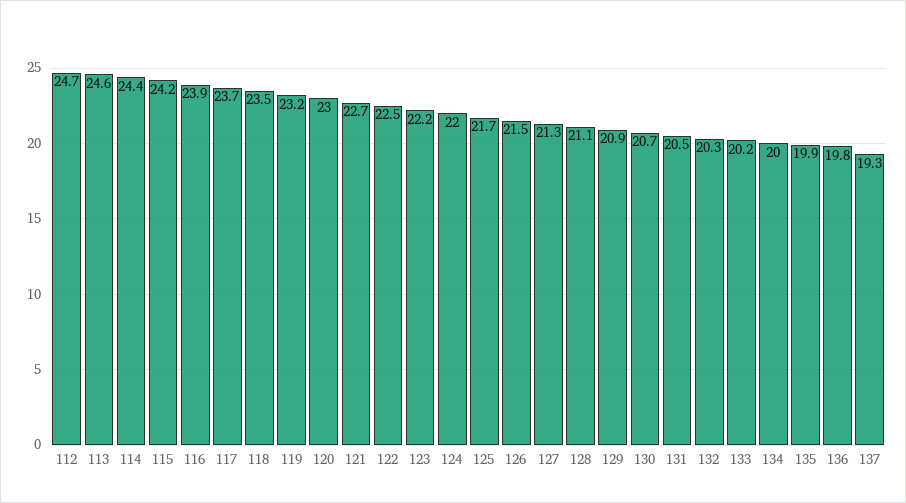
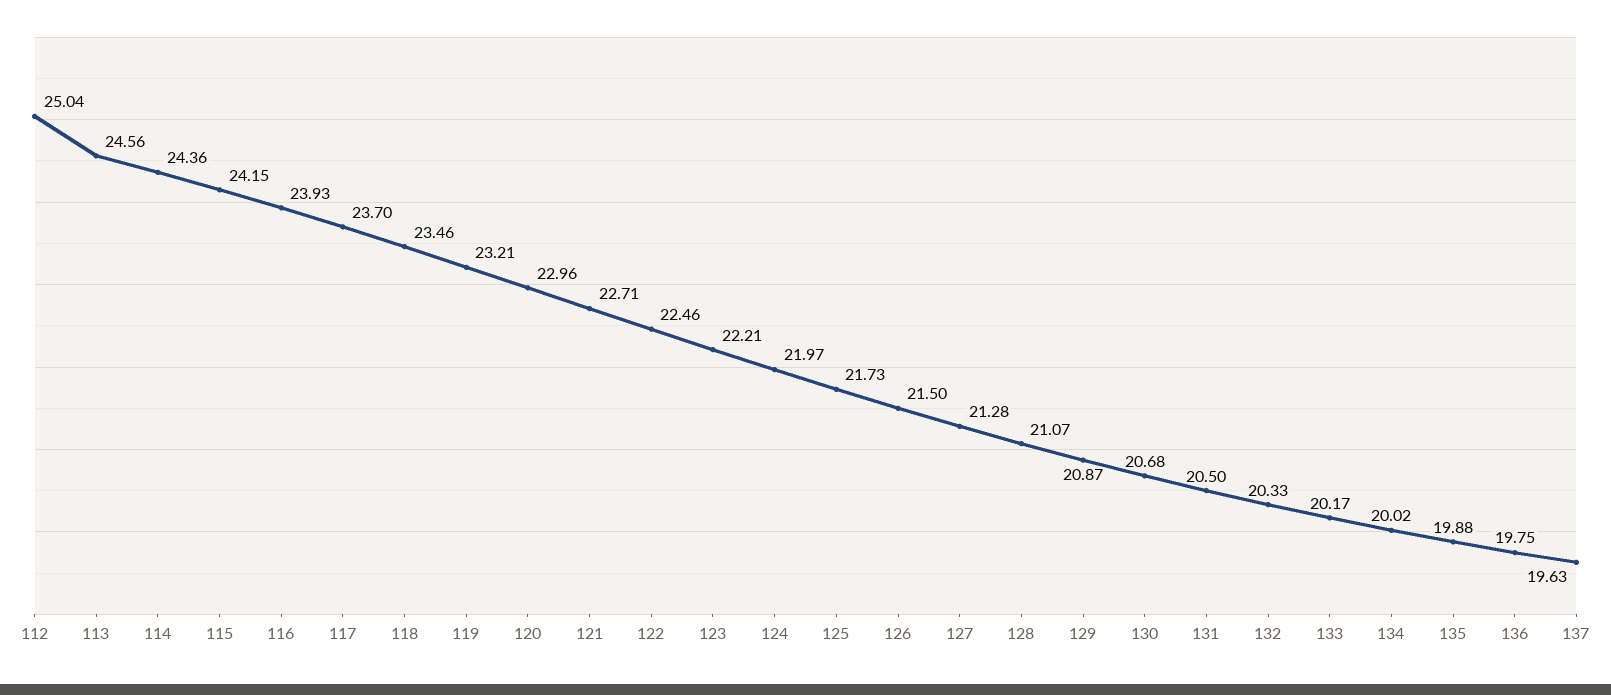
112: 24.7 -> 25.04
137: 19.3 -> 19.63

